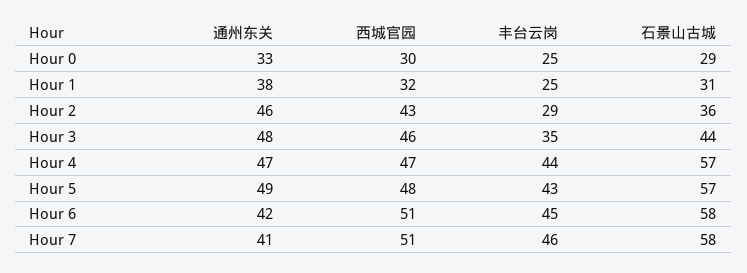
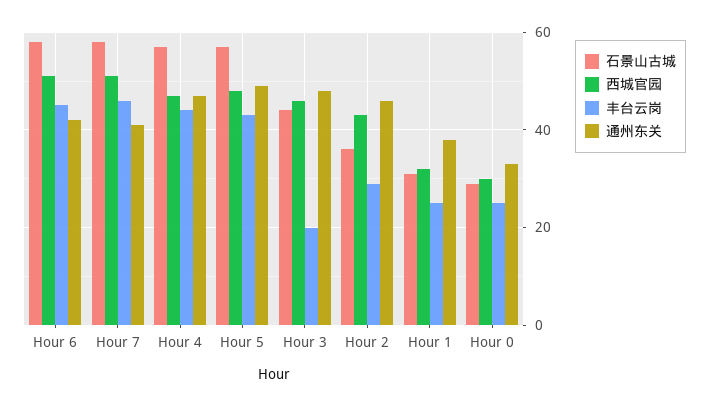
丰台云岗, Hour 3: 35 -> 20

